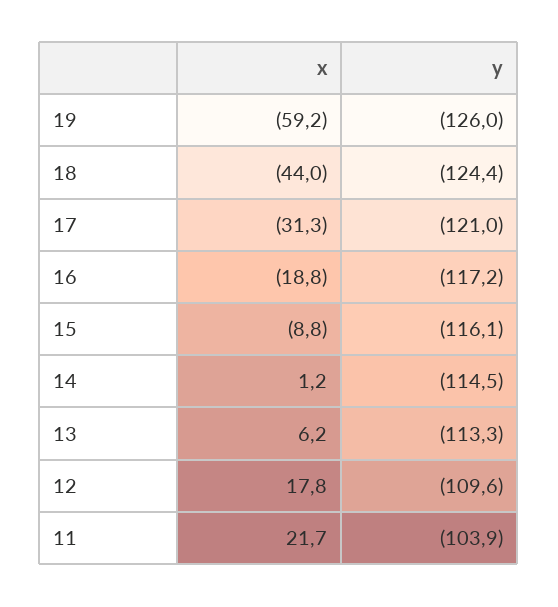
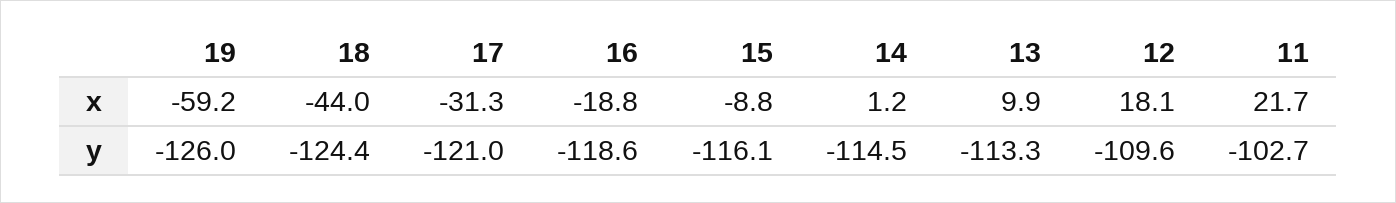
y, 16: -117.2 -> -118.6
x, 13: 6.2 -> 9.9
x, 12: 17.8 -> 18.1
y, 11: -103.9 -> -102.7

